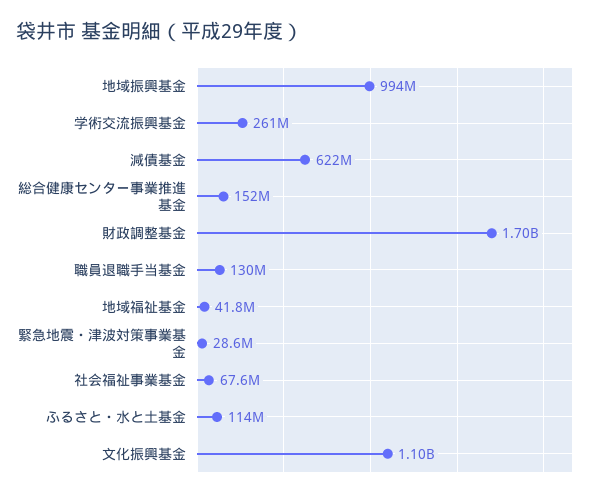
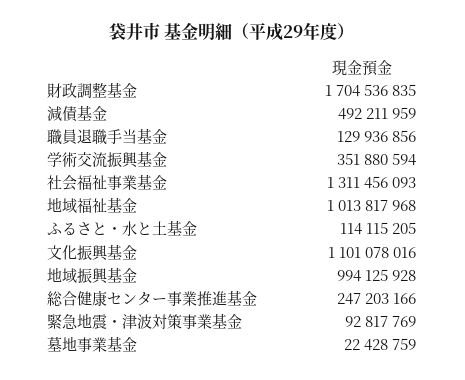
学術交流振興基金: 261000000 -> 351880594
減債基金: 622000000 -> 492211959
総合健康センター事業推進基金: 152000000 -> 247203166
地域福祉基金: 41800000 -> 1013817968
緊急地震・津波対策事業基金: 28600000 -> 92817769
社会福祉事業基金: 67600000 -> 1311456093
墓地事業基金: none -> 22428759

